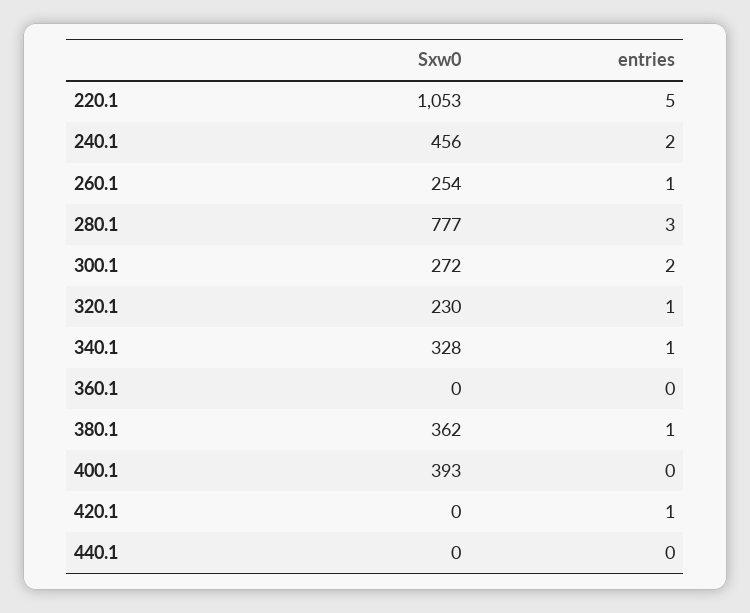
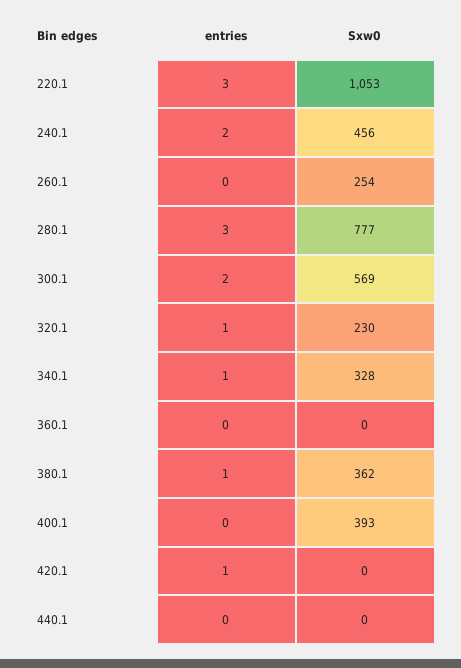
entries, 220.1: 5 -> 3
entries, 260.1: 1 -> 0
Sxw0, 300.1: 272 -> 569

